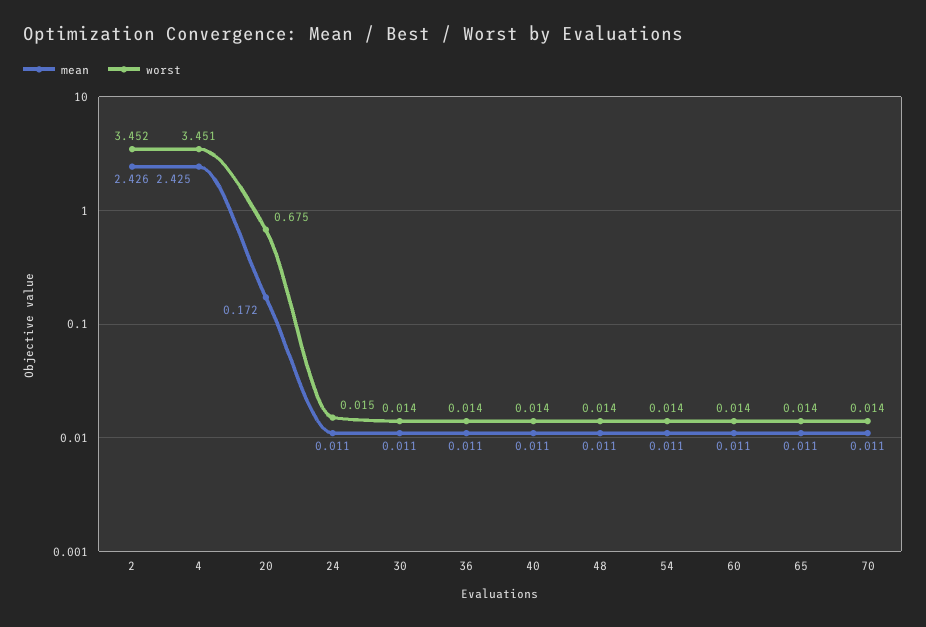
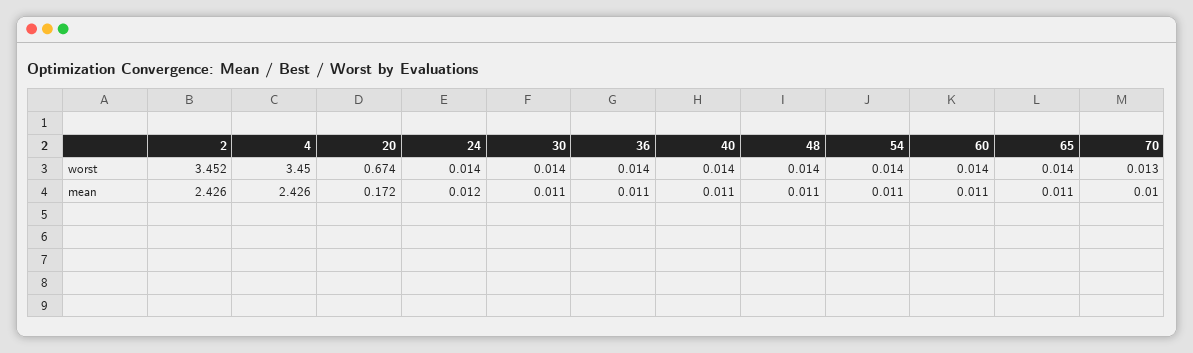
mean, 4: 2.425 -> 2.426
worst, 4: 3.451 -> 3.45
worst, 20: 0.675 -> 0.674
mean, 24: 0.011 -> 0.012
worst, 24: 0.015 -> 0.014
mean, 70: 0.011 -> 0.01
worst, 70: 0.014 -> 0.013

